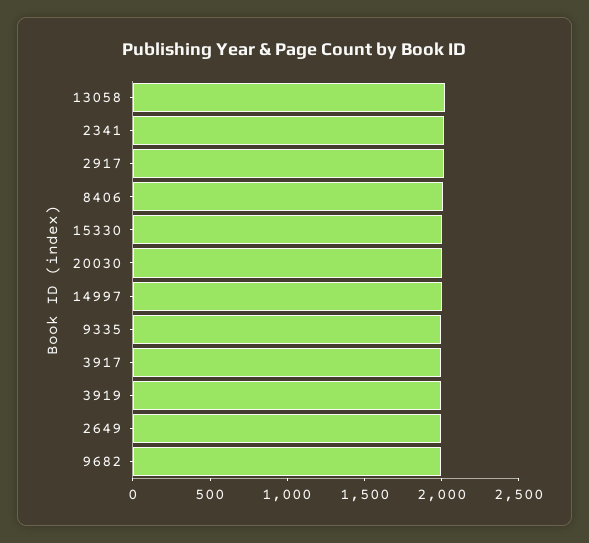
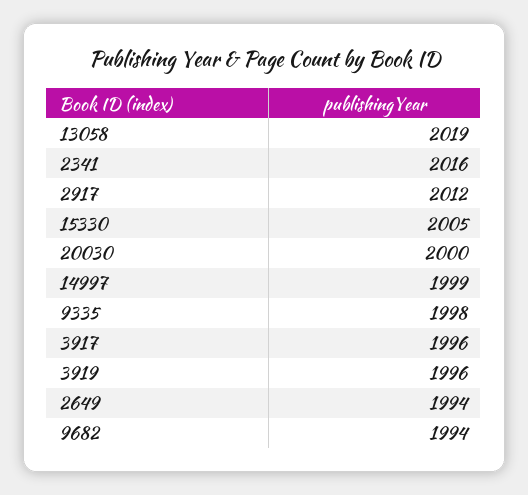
8406: 2000 -> none

